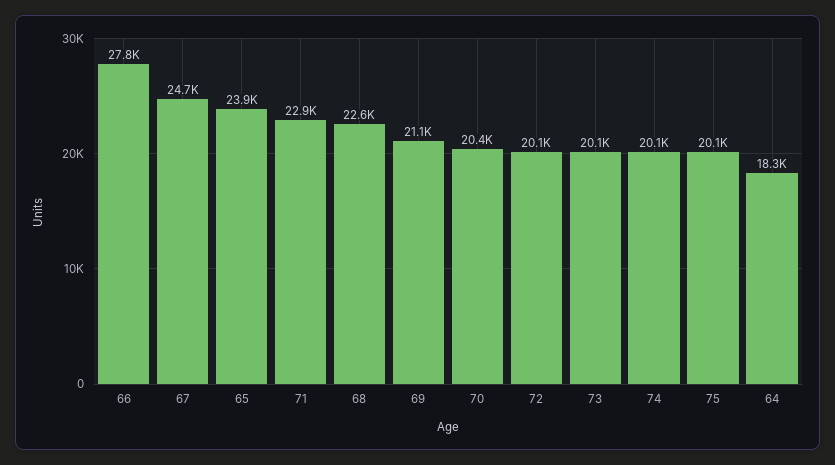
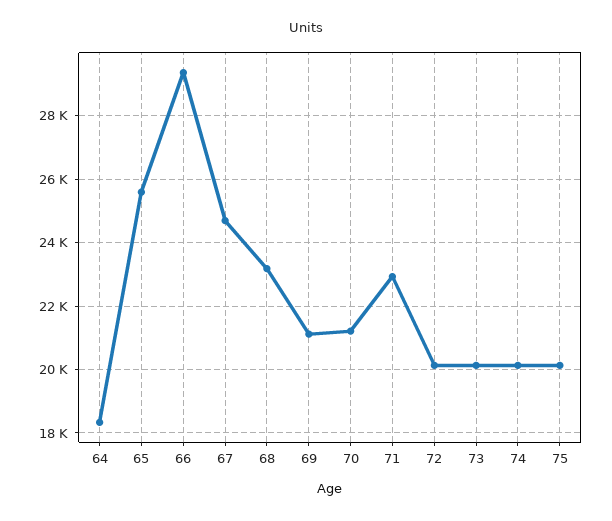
66: 27800 -> 29400
65: 23900 -> 25600
68: 22600 -> 23200
70: 20400 -> 21200

